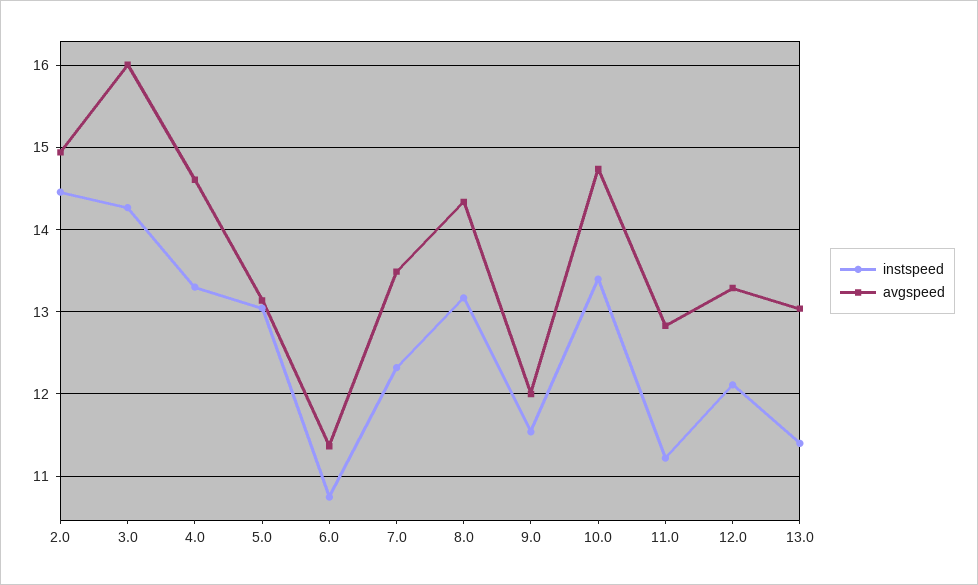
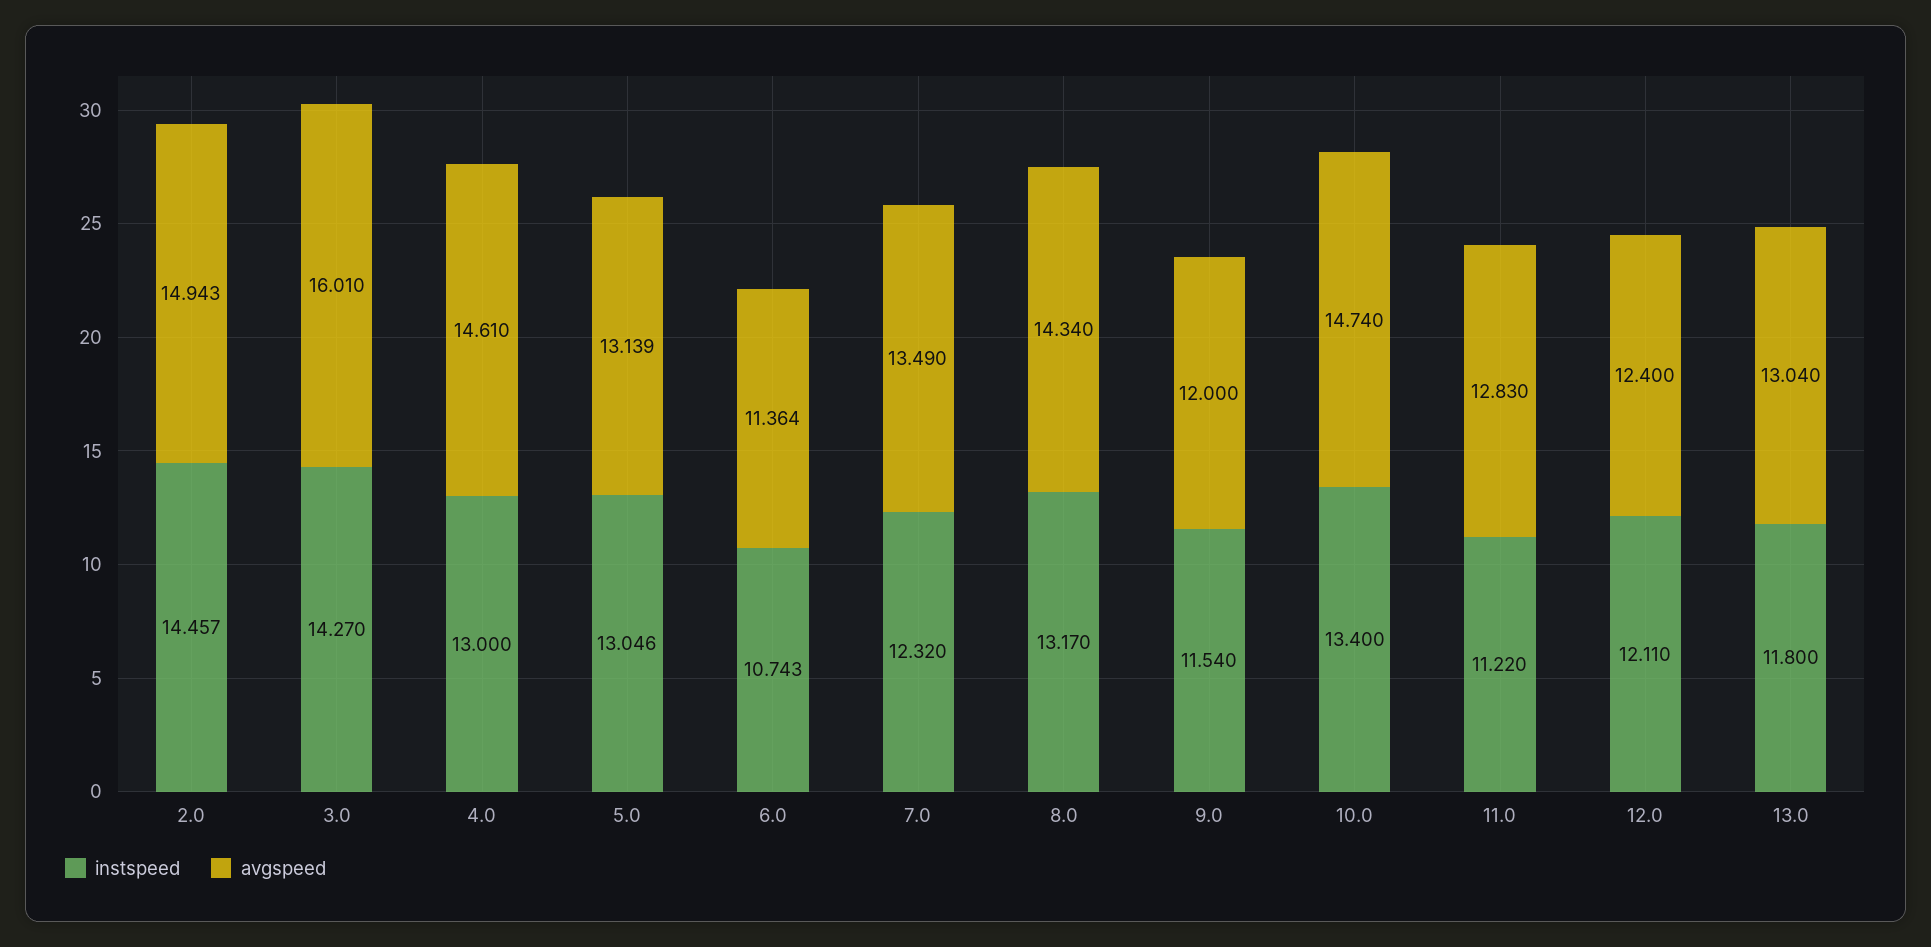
instspeed, 4.0: 13.3 -> 13
avgspeed, 12.0: 13.3 -> 12.4
instspeed, 13.0: 11.4 -> 11.8

